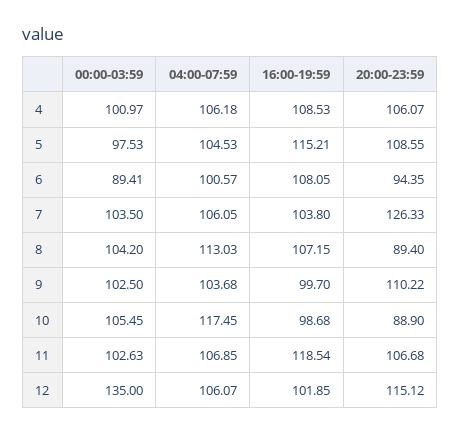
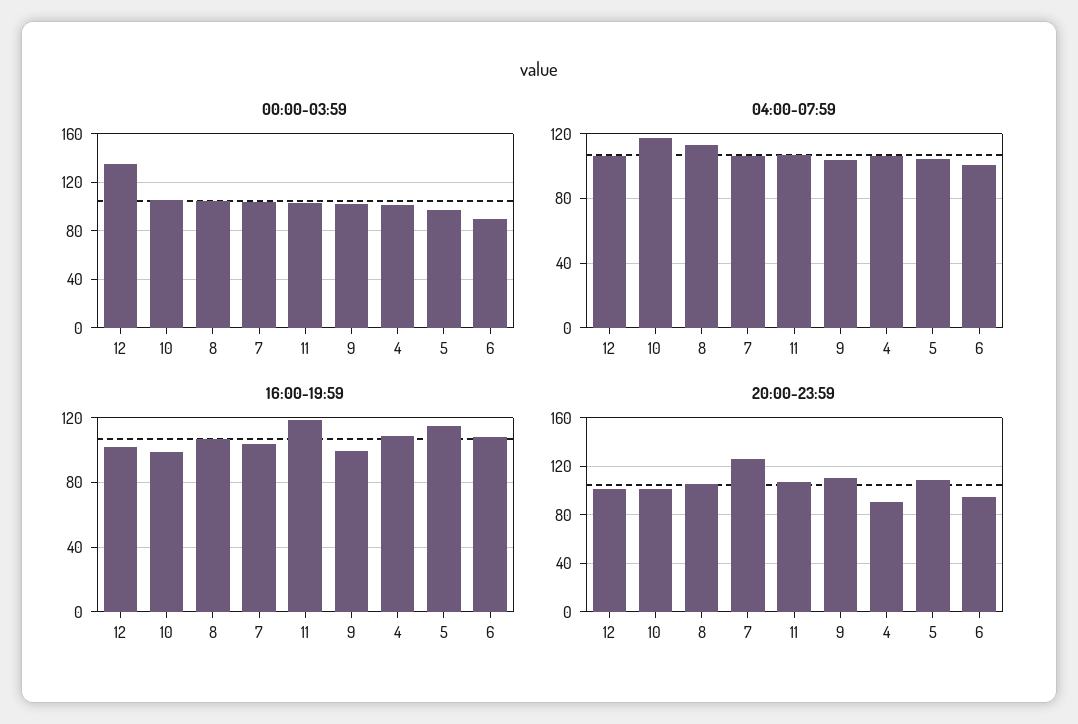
20:00-23:59, 4: 106.07 -> 90
20:00-23:59, 8: 89.4 -> 105
20:00-23:59, 10: 88.9 -> 100
20:00-23:59, 12: 115.12 -> 100

